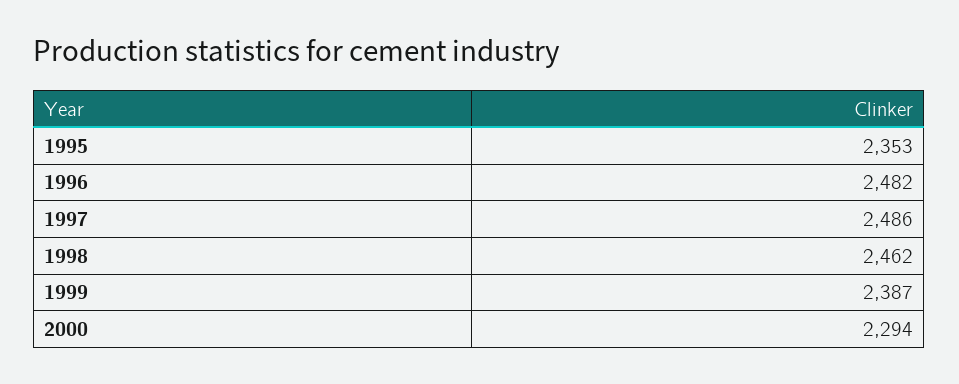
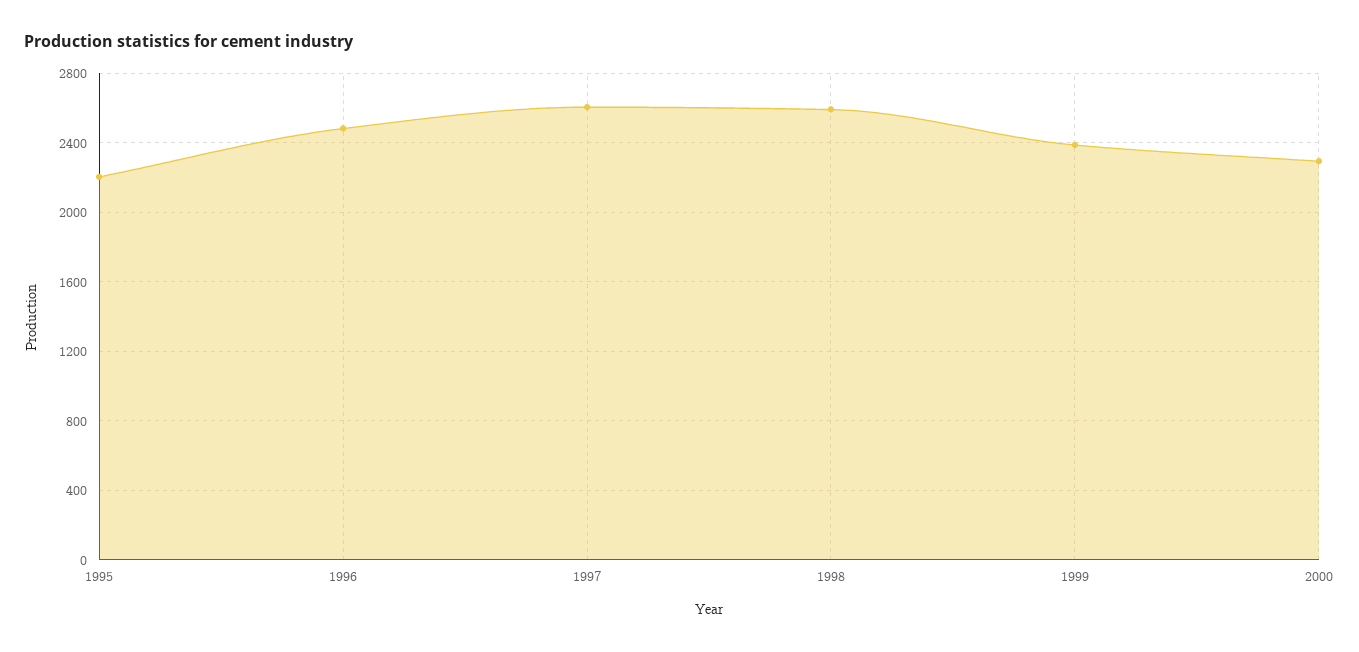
1995: 2353 -> 2200
1997: 2486 -> 2600
1998: 2462 -> 2600

